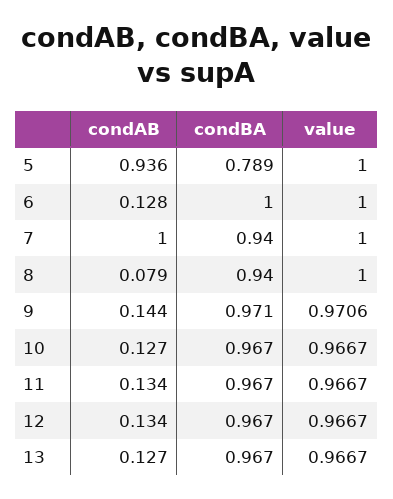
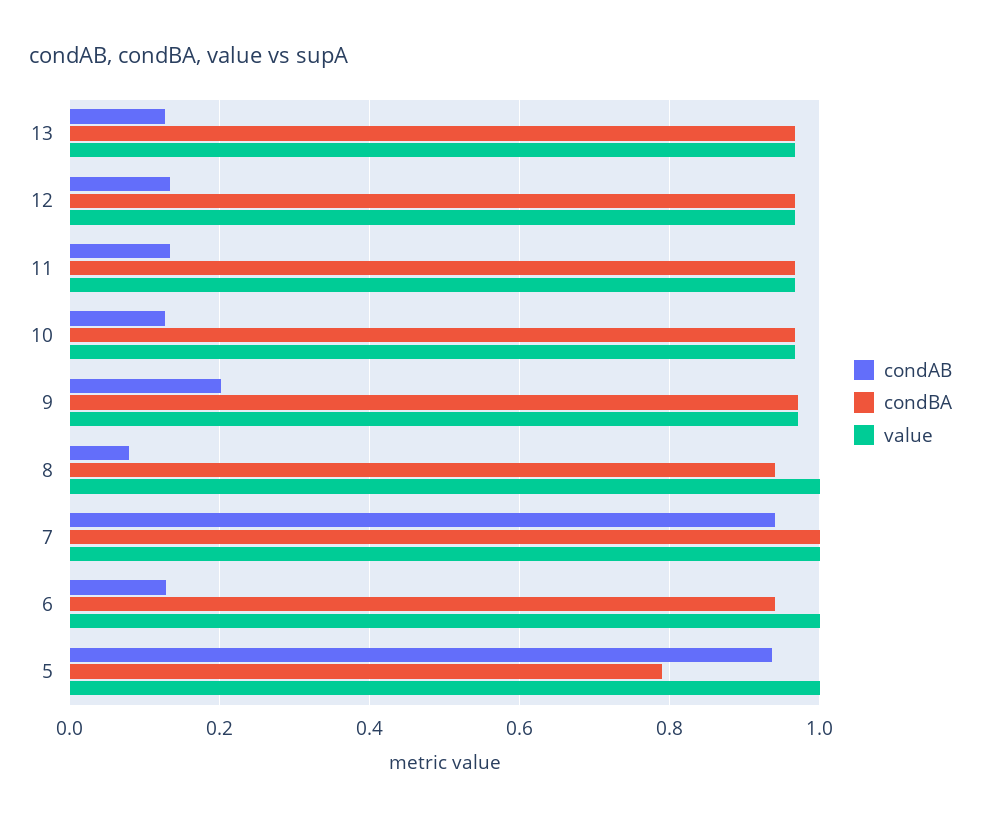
condBA, 6: 1 -> 0.94
condAB, 7: 1 -> 0.94
condBA, 7: 0.94 -> 1
condAB, 9: 0.144 -> 0.2

